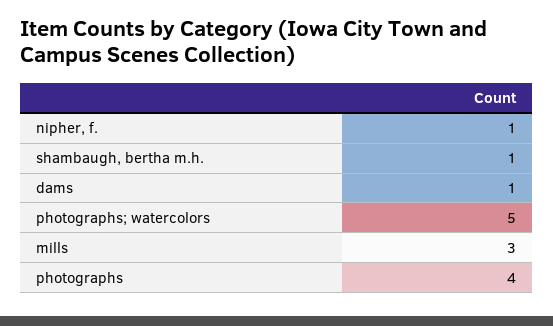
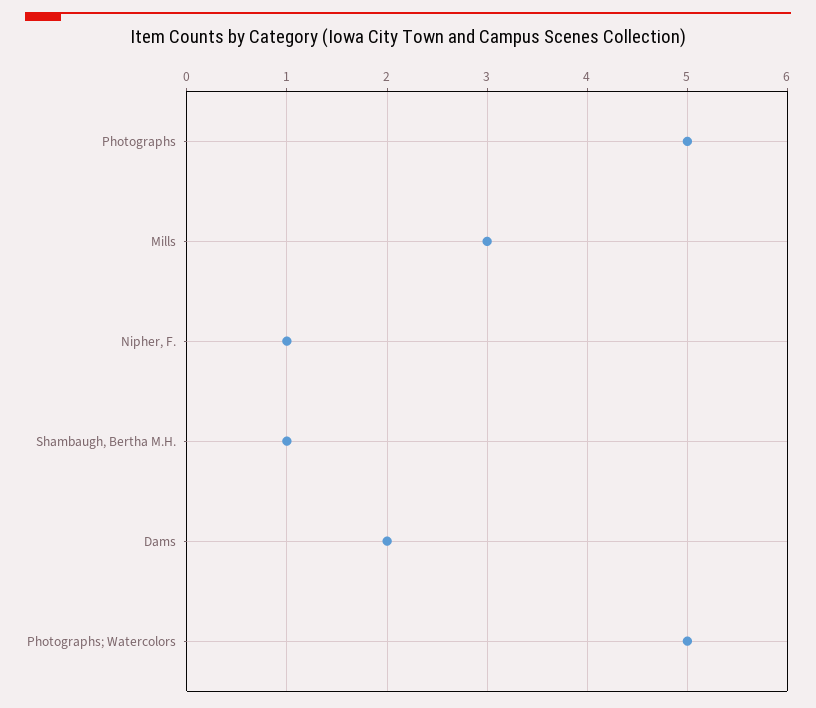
dams: 1 -> 2
photographs: 4 -> 5

